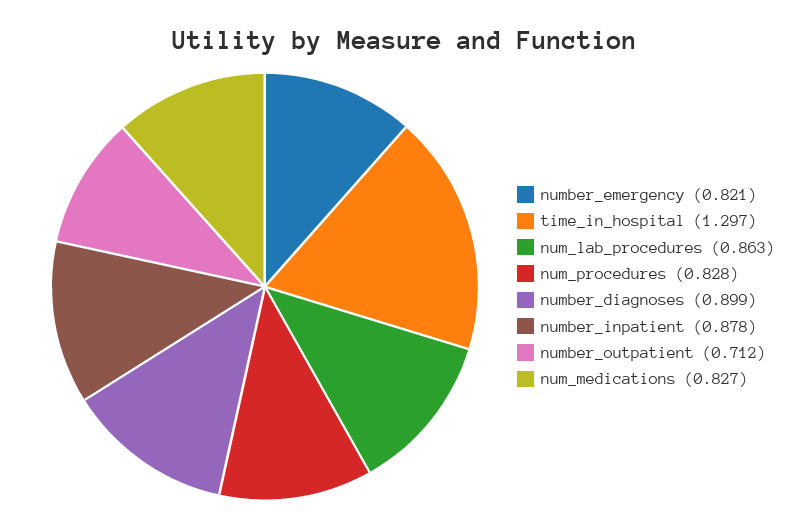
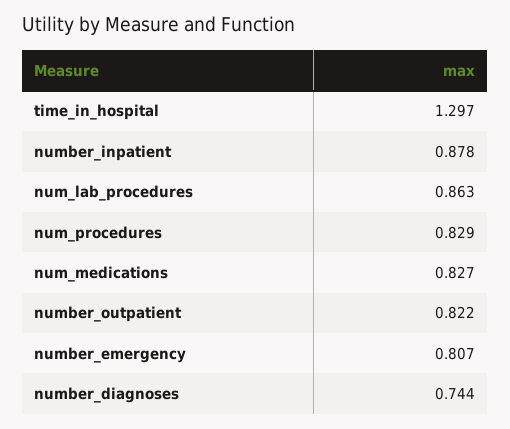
number_emergency: 0.821 -> 0.807
num_procedures: 0.828 -> 0.829
number_diagnoses: 0.899 -> 0.744
number_outpatient: 0.712 -> 0.822

